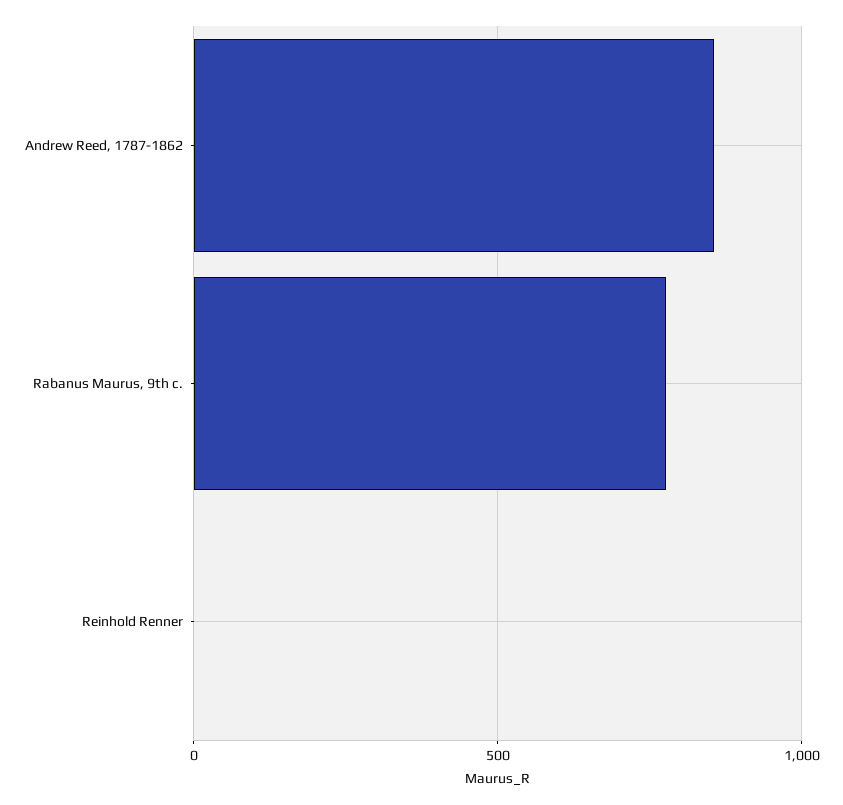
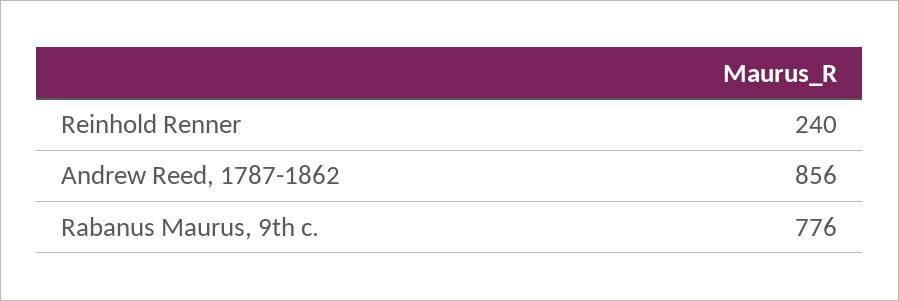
Reinhold Renner: 0 -> 240

